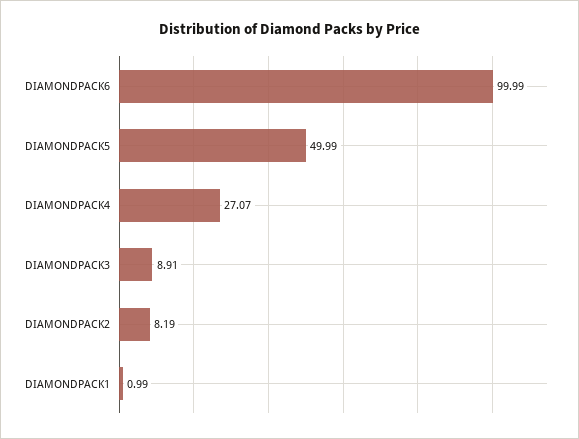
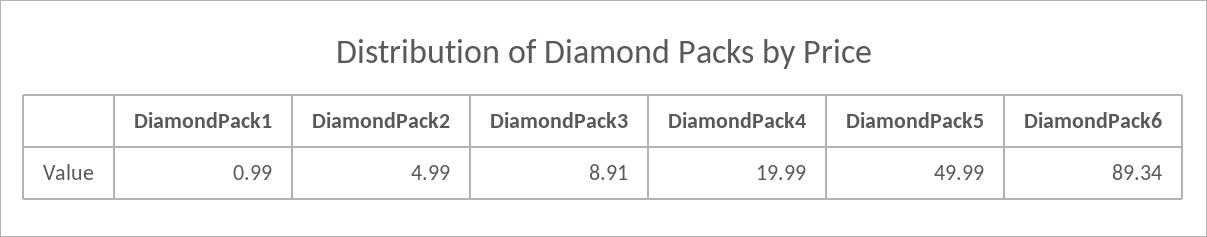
DIAMONDPACK6: 99.99 -> 89.34
DIAMONDPACK4: 27.07 -> 19.99
DIAMONDPACK2: 8.19 -> 4.99

